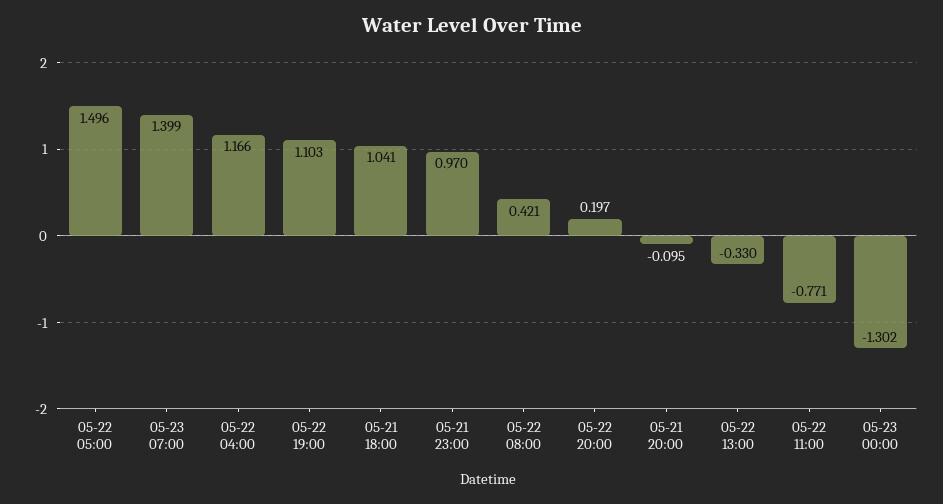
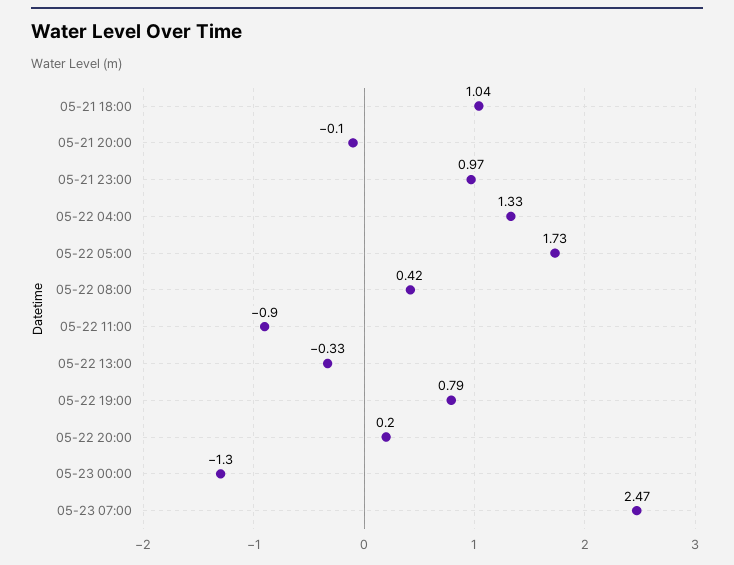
05-22 05:00: 1.496 -> 1.73
05-23 07:00: 1.399 -> 2.47
05-22 04:00: 1.166 -> 1.33
05-22 19:00: 1.103 -> 0.79
05-22 11:00: -0.771 -> -0.9

